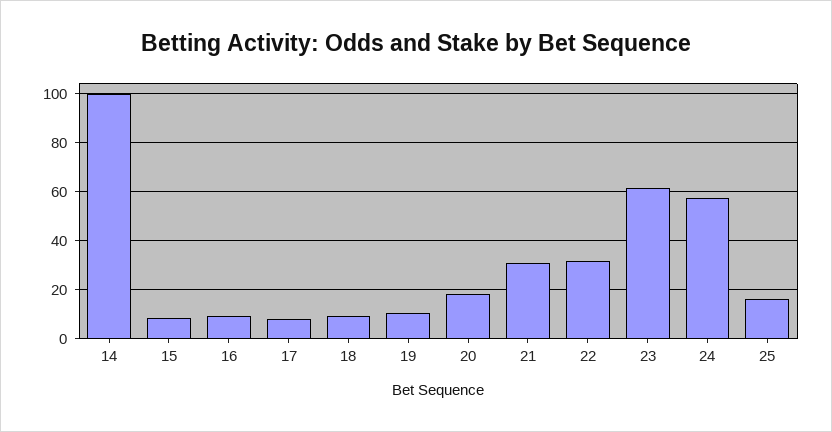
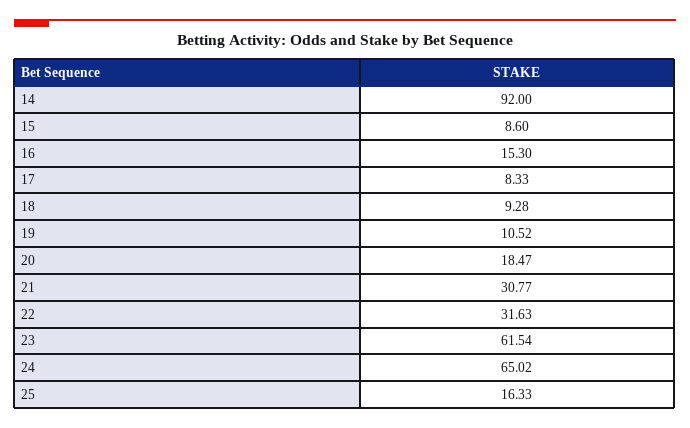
14: 100 -> 92
16: 10 -> 15.3
24: 57.5 -> 65.02

